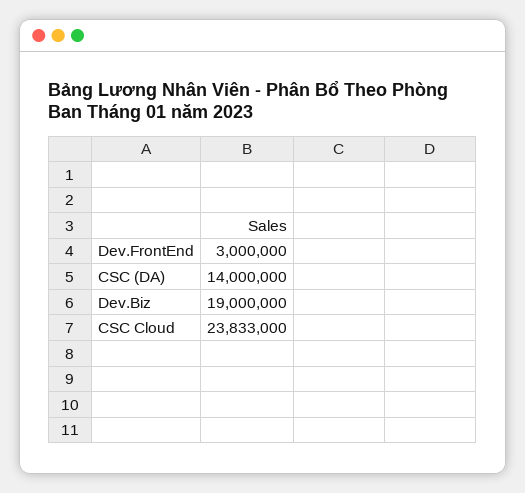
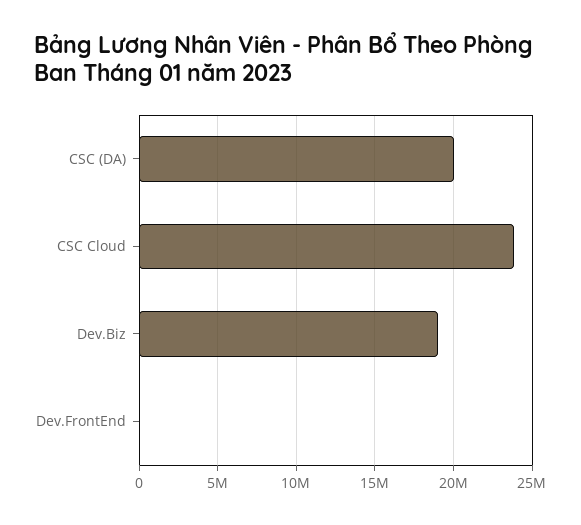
Dev.FrontEnd: 3000000 -> 0
CSC (DA): 14000000 -> 20000000

